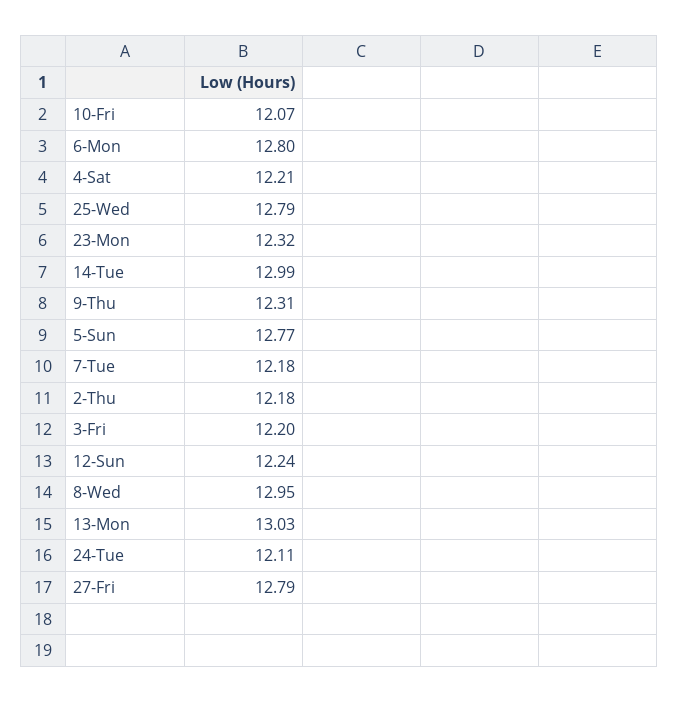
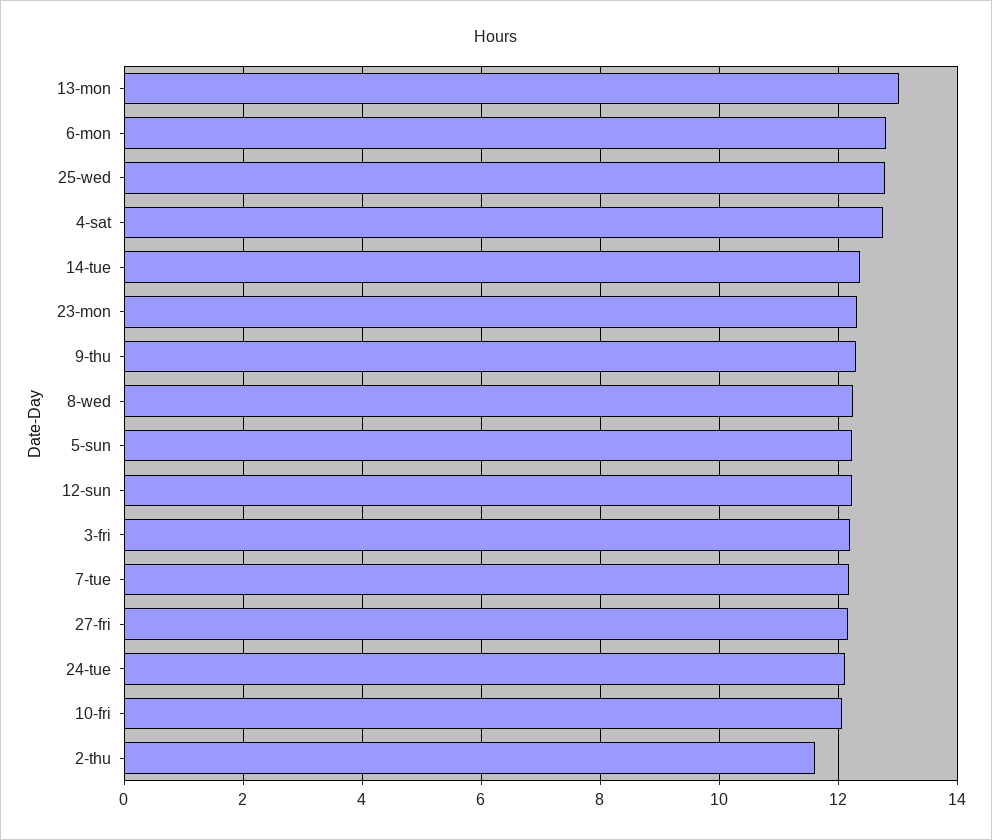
4-Sat: 12.21 -> 12.8
14-Tue: 12.99 -> 12.4
5-Sun: 12.77 -> 12.2
2-Thu: 12.18 -> 11.6
8-Wed: 12.95 -> 12.2
27-Fri: 12.79 -> 12.2

